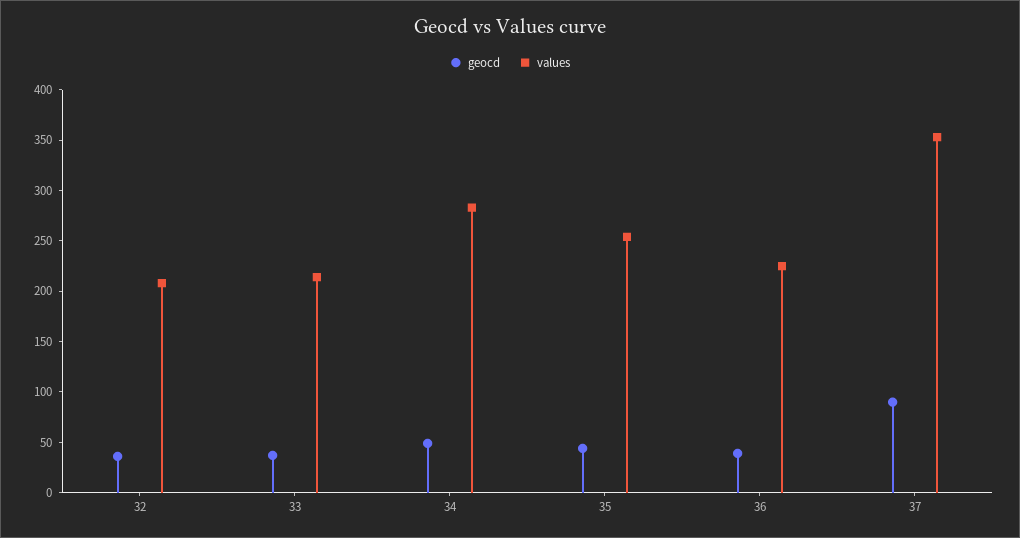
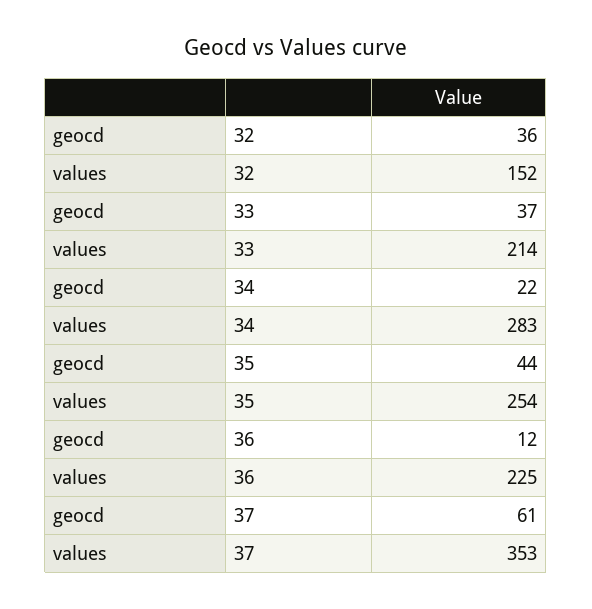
values, 32: 210 -> 152
geocd, 34: 50 -> 22
geocd, 36: 40 -> 12
geocd, 37: 90 -> 61

